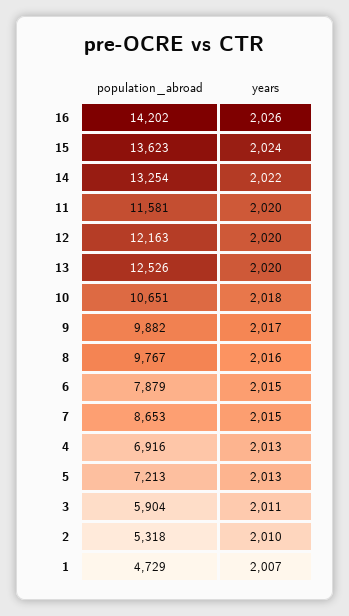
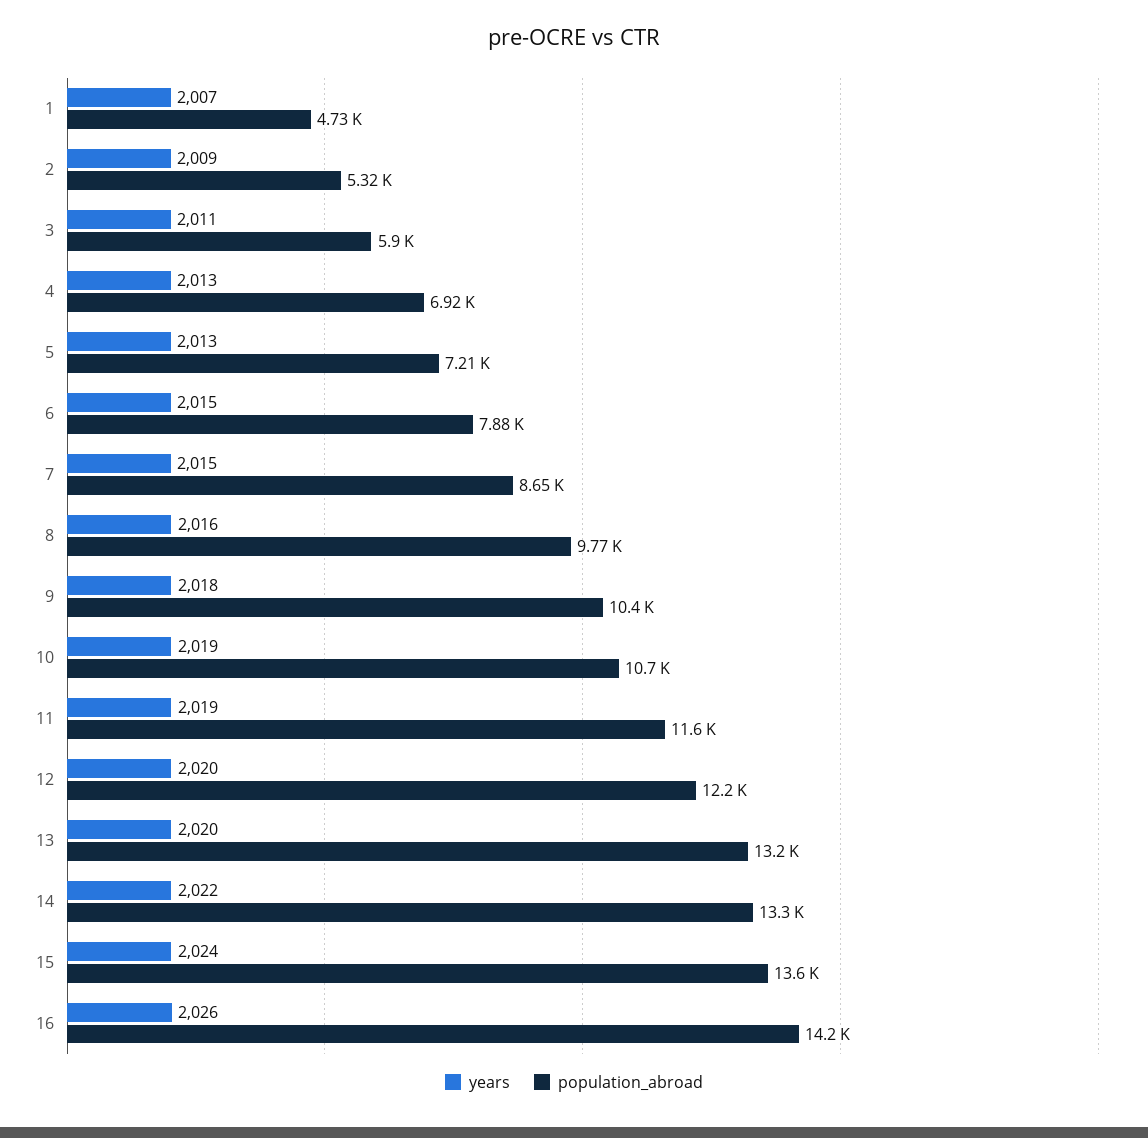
years, 11: 2020 -> 2019
population_abroad, 13: 12526 -> 13200
years, 10: 2018 -> 2019
population_abroad, 9: 9882 -> 10400
years, 9: 2017 -> 2018
years, 2: 2010 -> 2009

